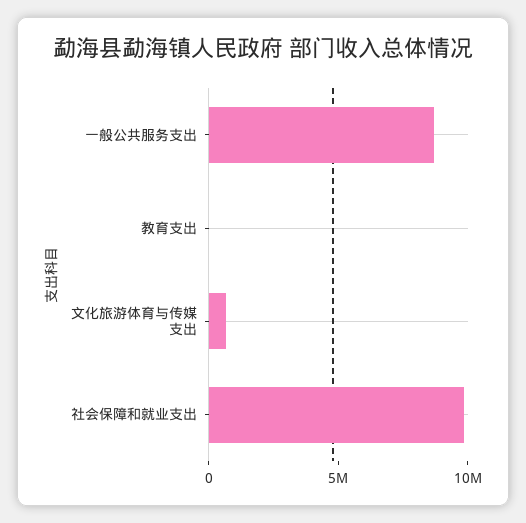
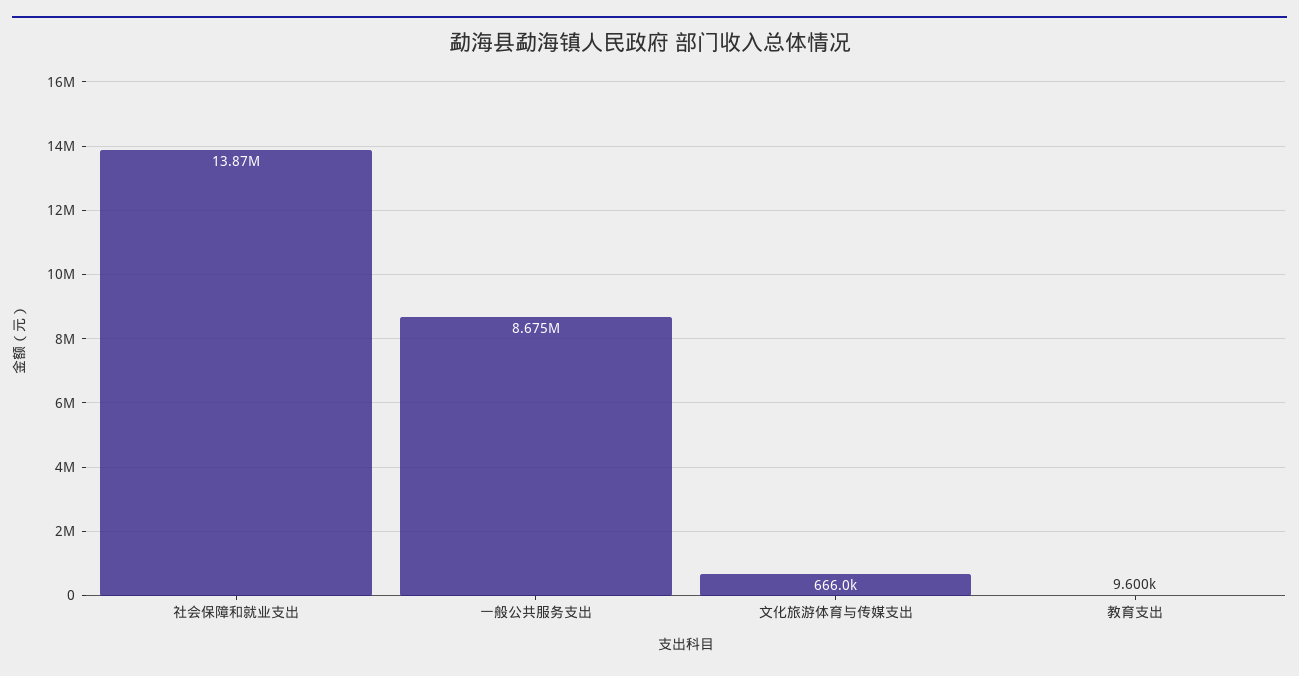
社会保障和就业支出: 10000000 -> 13870000

